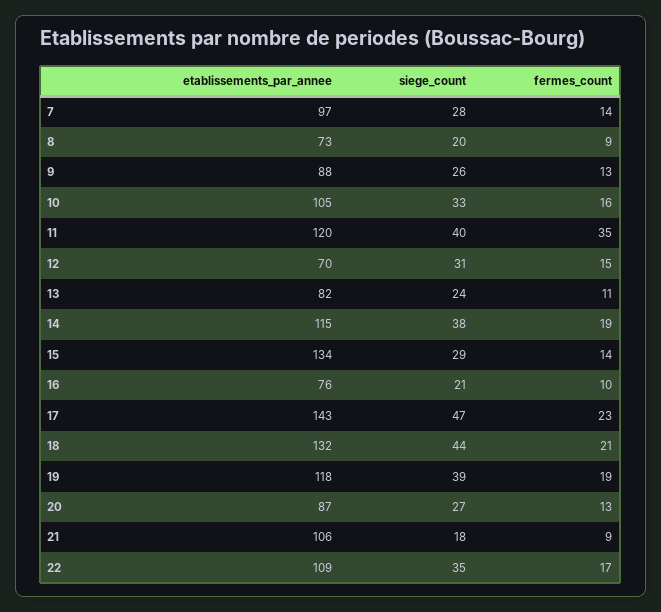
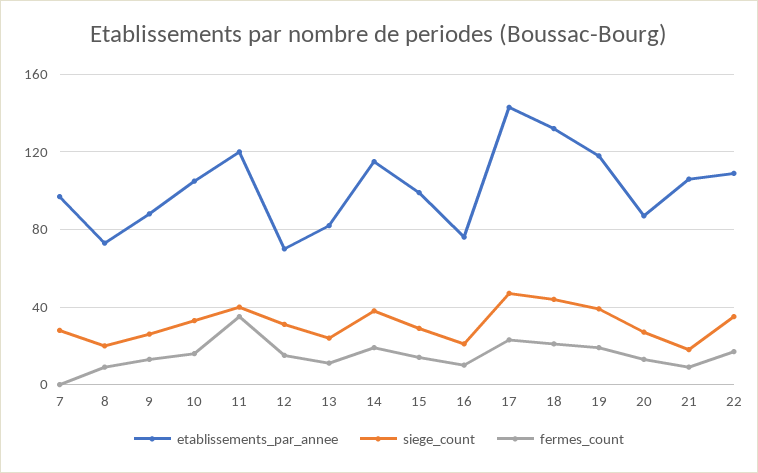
fermes_count, 7: 14 -> 0
etablissements_par_annee, 15: 134 -> 100

